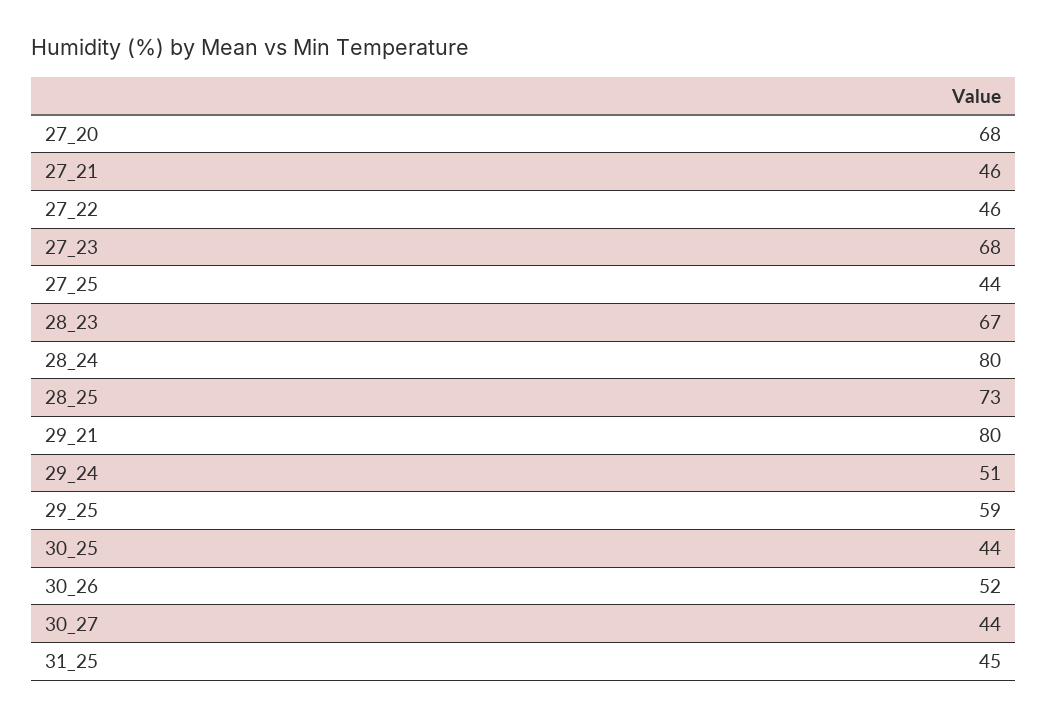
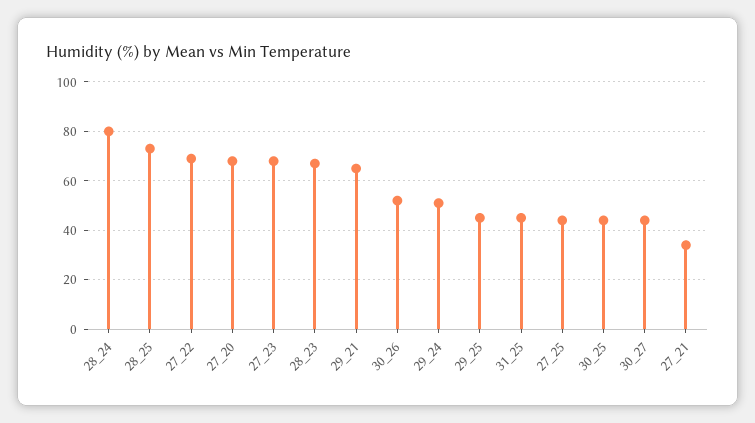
27_21: 46 -> 35
27_22: 46 -> 70
29_21: 80 -> 65
29_25: 59 -> 45

